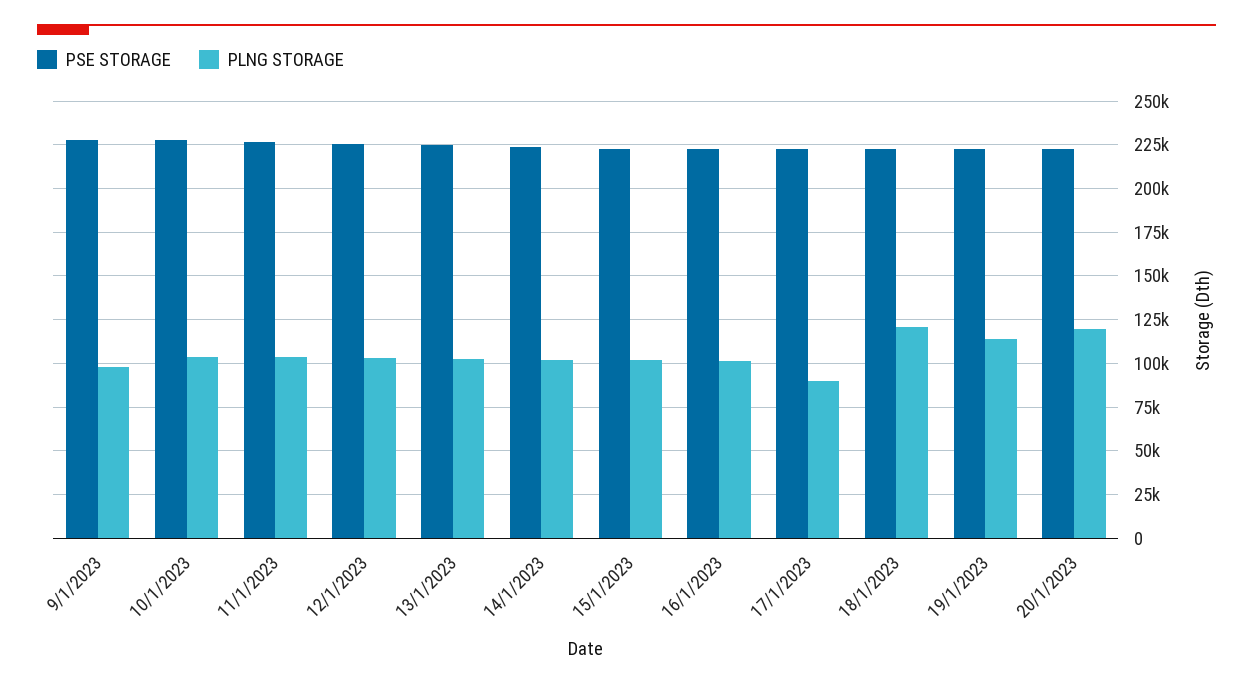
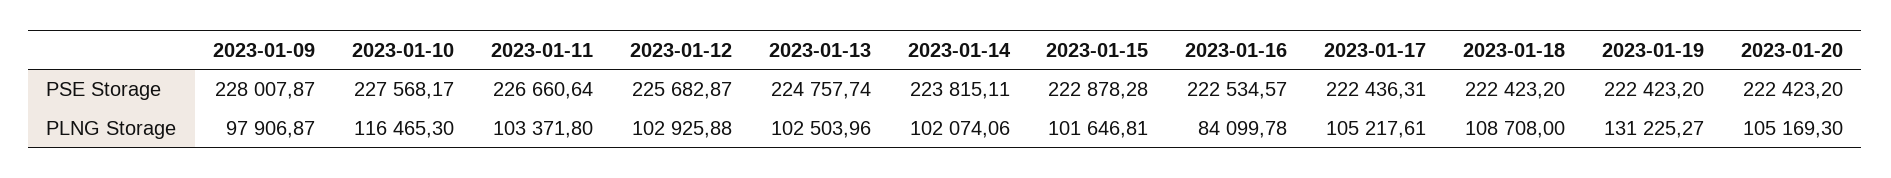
PLNG STORAGE, 10/1/2023: 105000 -> 116465.3
PLNG STORAGE, 16/1/2023: 100000 -> 84099.78
PLNG STORAGE, 17/1/2023: 90000 -> 105217.61
PLNG STORAGE, 18/1/2023: 120000 -> 108708
PLNG STORAGE, 19/1/2023: 115000 -> 131225.27
PLNG STORAGE, 20/1/2023: 120000 -> 105169.3

